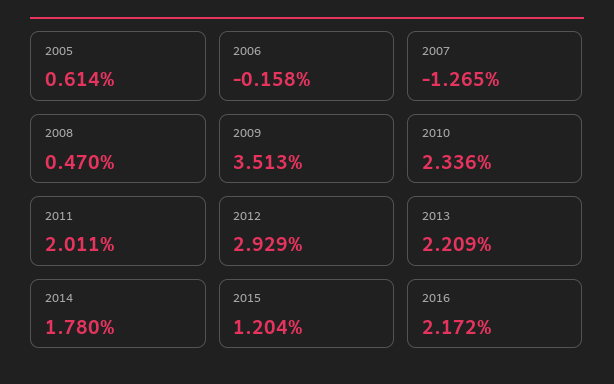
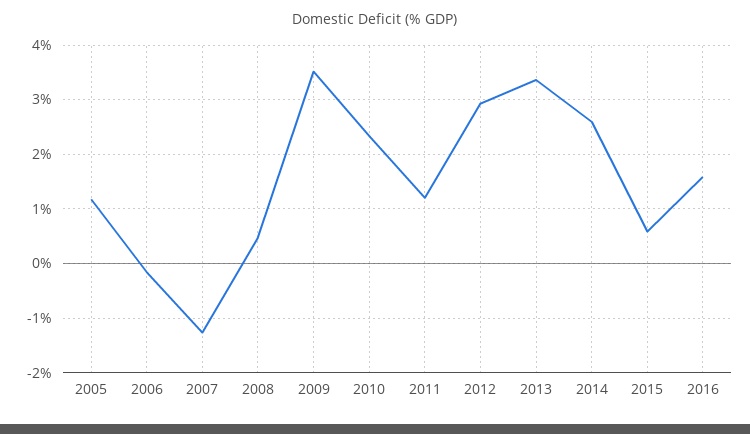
2005: 0.614 -> 1.2
2011: 2.011 -> 1.2
2013: 2.209 -> 3.4
2014: 1.78 -> 2.6
2015: 1.204 -> 0.6
2016: 2.172 -> 1.6

